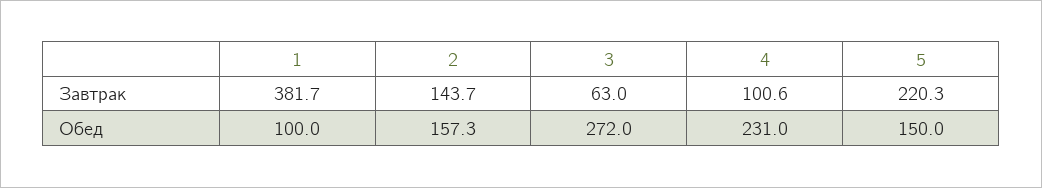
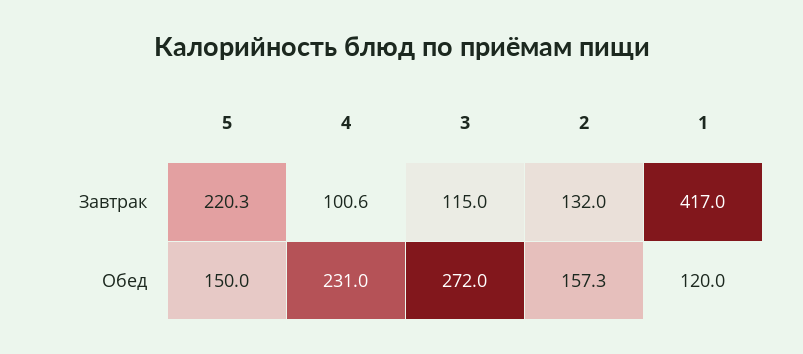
1, Завтрак: 381.7 -> 417
2, Завтрак: 143.7 -> 132
3, Завтрак: 63 -> 115
1, Обед: 100 -> 120

